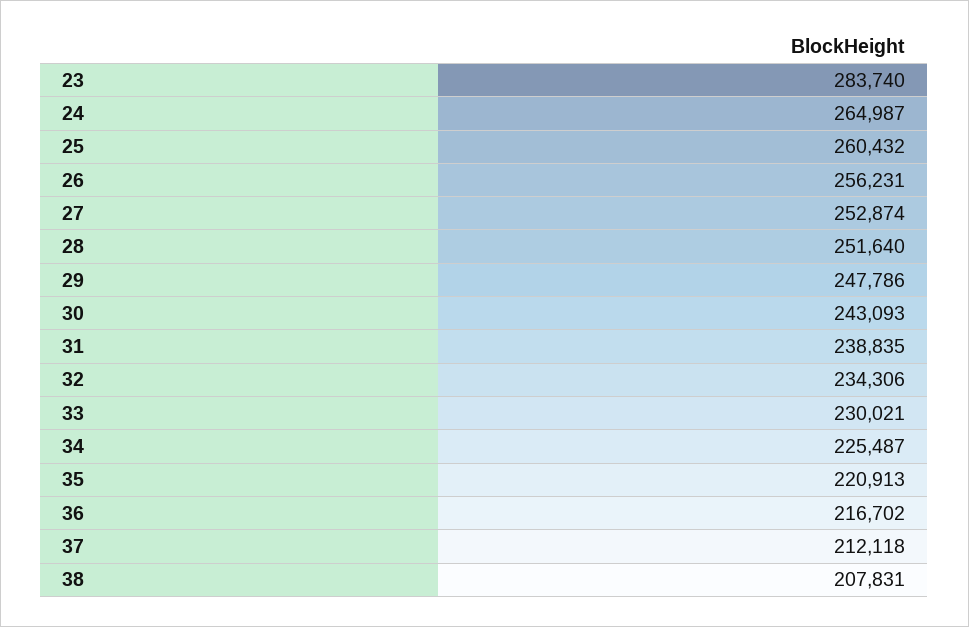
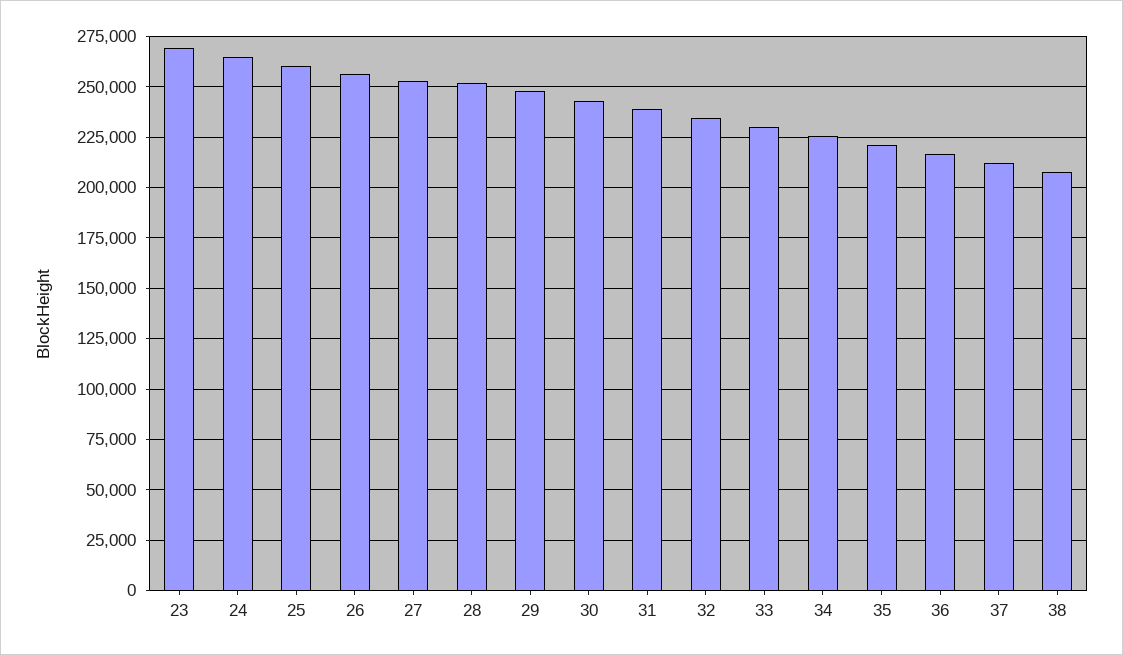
23: 283740 -> 270000

